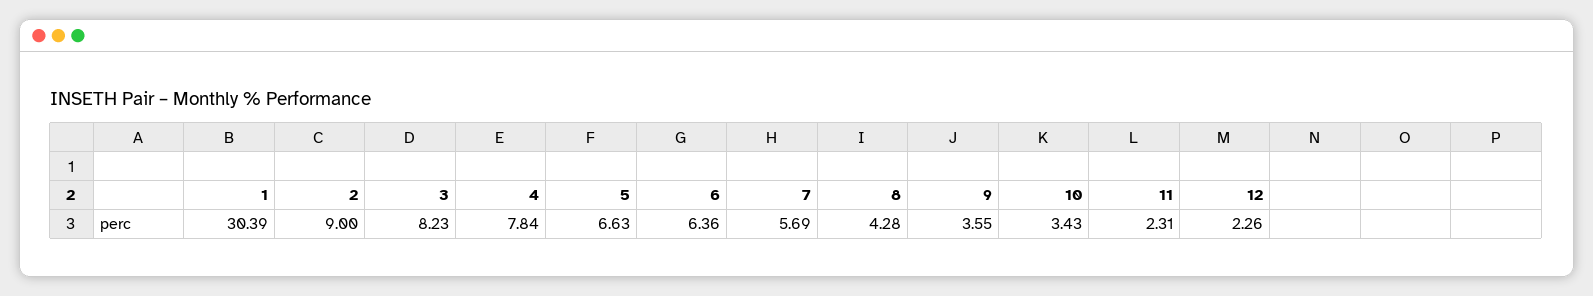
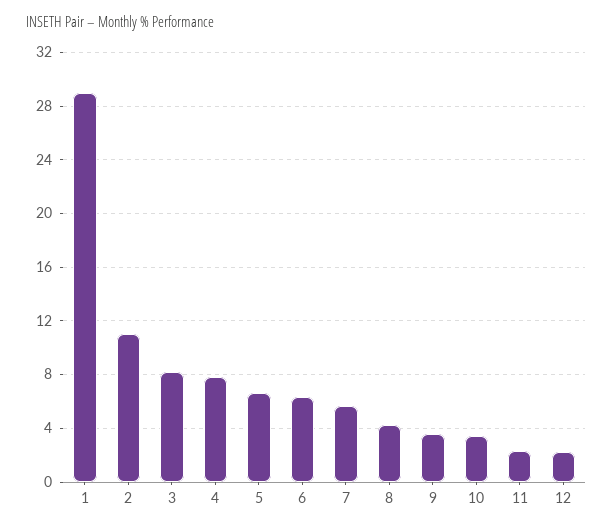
1: 30.39 -> 29
2: 9 -> 11

